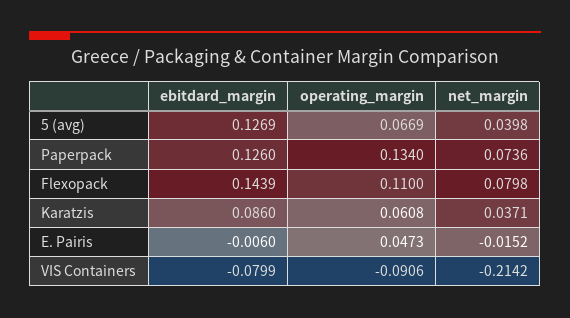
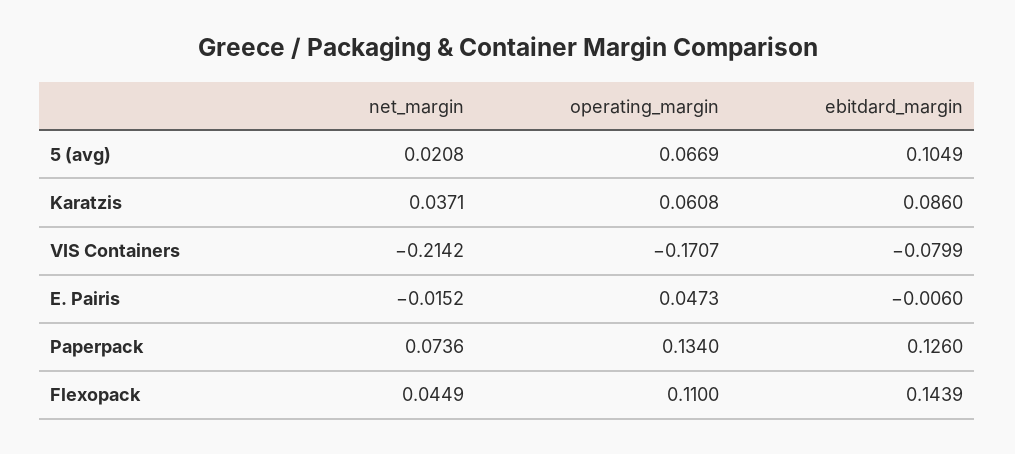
ebitdard_margin, 5 (avg): 0.1269 -> 0.1049
net_margin, 5 (avg): 0.0398 -> 0.0208
net_margin, Flexopack: 0.0798 -> 0.0449
operating_margin, VIS Containers: -0.0906 -> -0.1707

